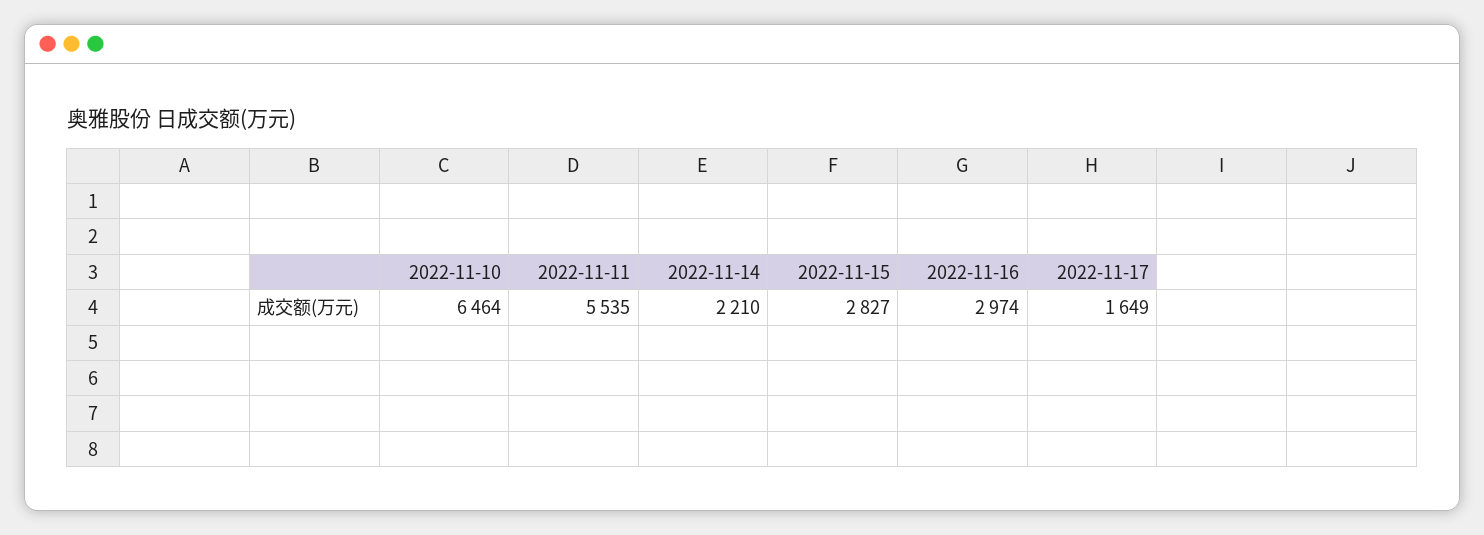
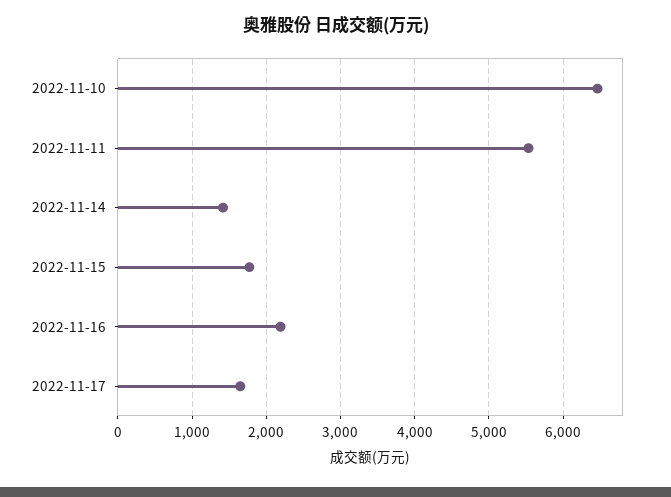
2022-11-14: 2210 -> 1400
2022-11-15: 2827 -> 1800
2022-11-16: 2974 -> 2200

